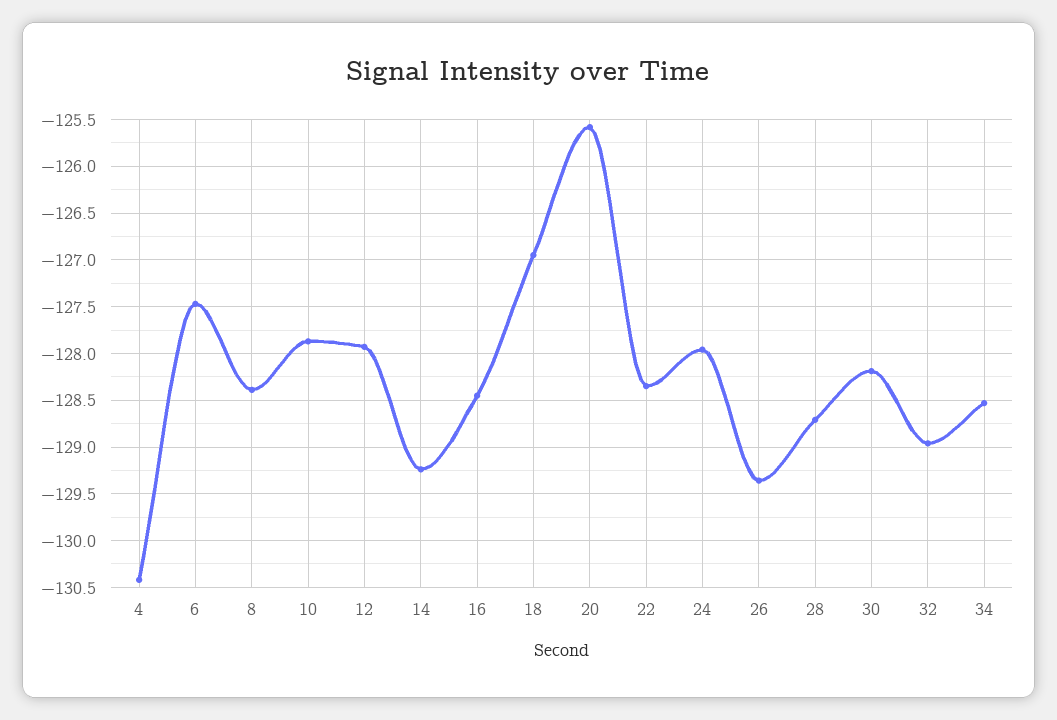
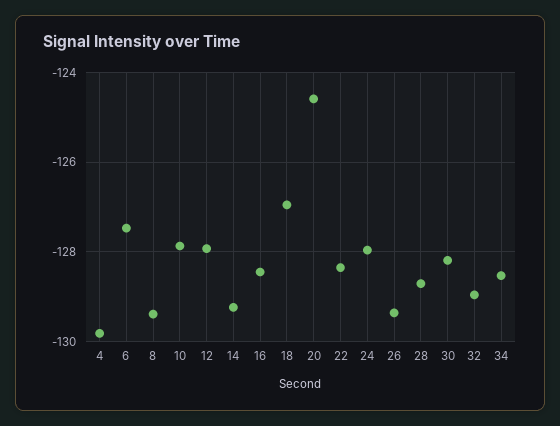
4: -130.4 -> -129.8
8: -128.4 -> -129.4
20: -125.6 -> -124.6

